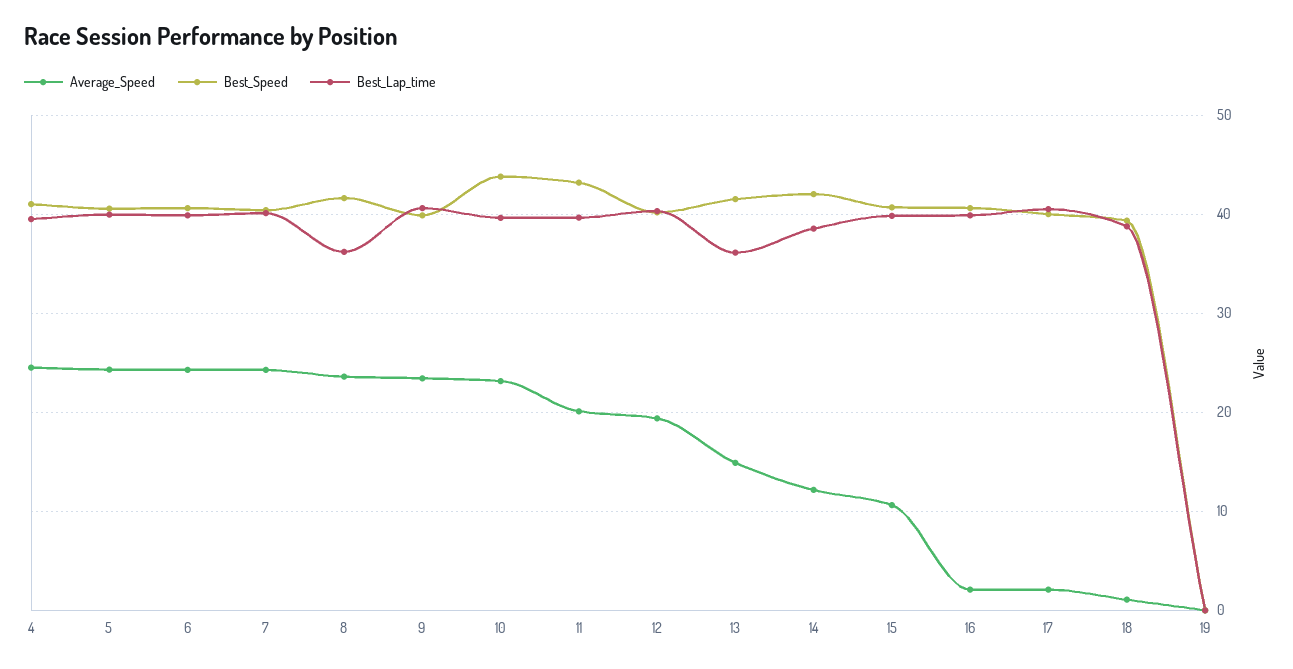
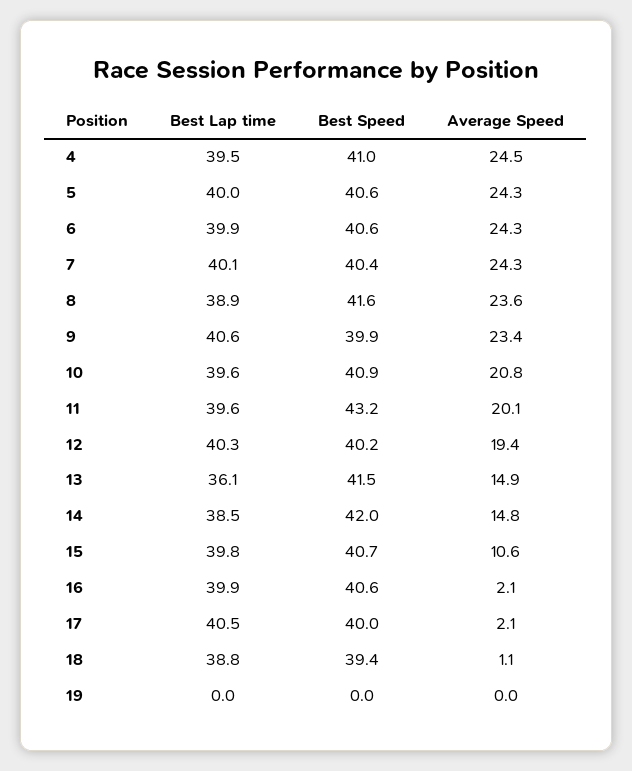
Best_Lap_time, 8: 36 -> 38.9
Average_Speed, 10: 23 -> 20.8
Best_Speed, 10: 44 -> 40.9
Average_Speed, 14: 12 -> 14.8

